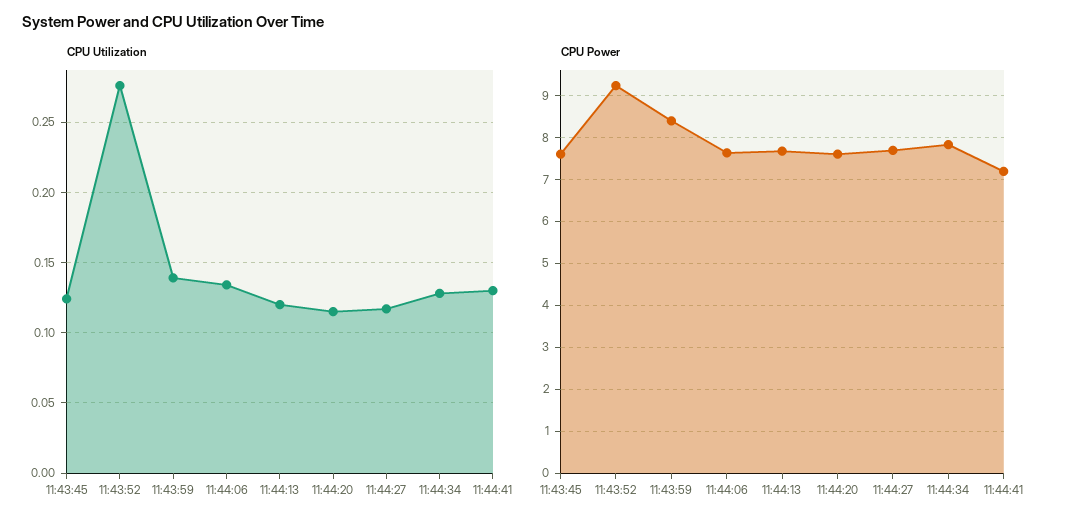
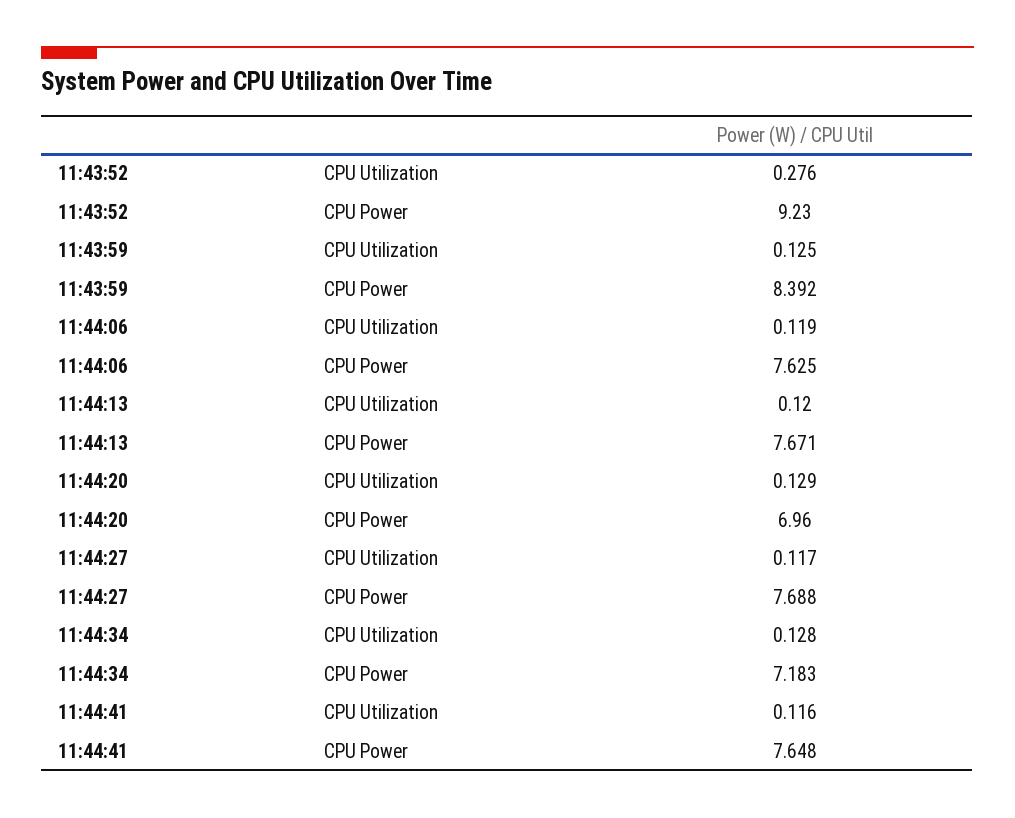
CPU Utilization, 11:43:45: 0.125 -> none
CPU Utilization, 11:43:59: 0.14 -> 0.125
CPU Utilization, 11:44:06: 0.135 -> 0.119
CPU Utilization, 11:44:20: 0.115 -> 0.129
CPU Utilization, 11:44:41: 0.13 -> 0.116
CPU Power, 11:43:45: 7.6 -> none
CPU Power, 11:44:20: 7.6 -> 6.96
CPU Power, 11:44:34: 7.8 -> 7.183
CPU Power, 11:44:41: 7.2 -> 7.648

